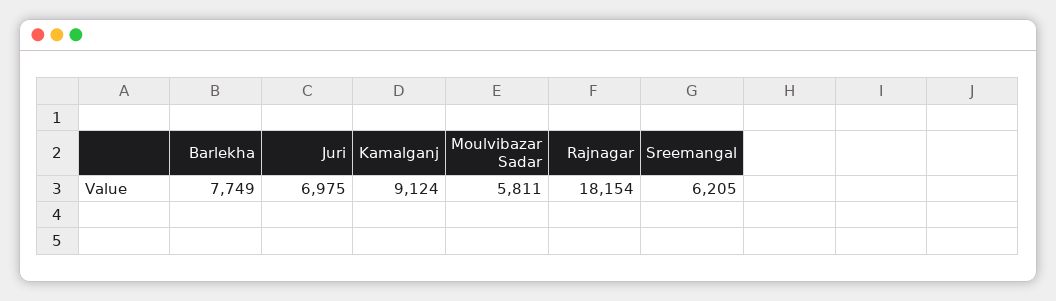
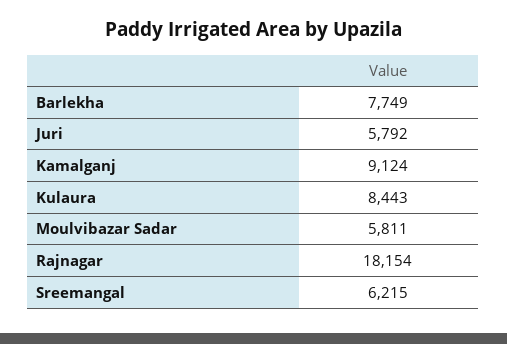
Juri: 6975 -> 5792
Sreemangal: 6205 -> 6215
Kulaura: none -> 8443

